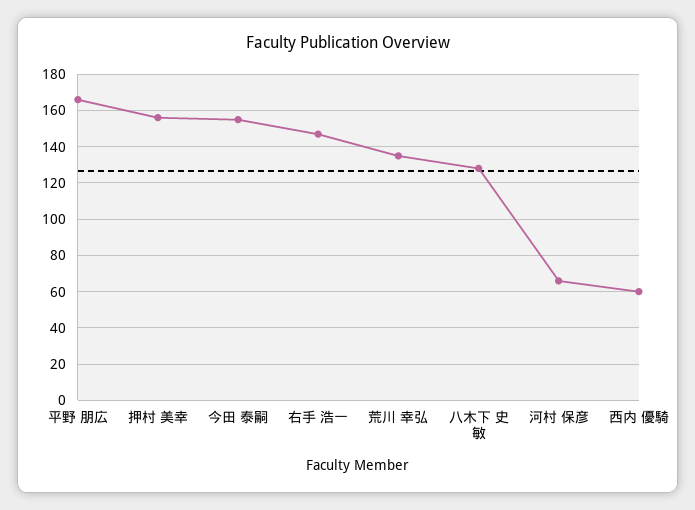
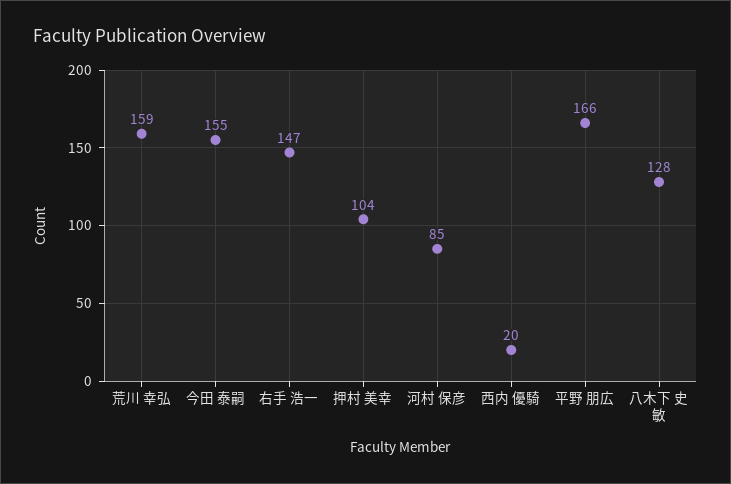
押村 美幸: 155 -> 104
荒川 幸弘: 135 -> 159
河村 保彦: 65 -> 85
西内 優騎: 60 -> 20

